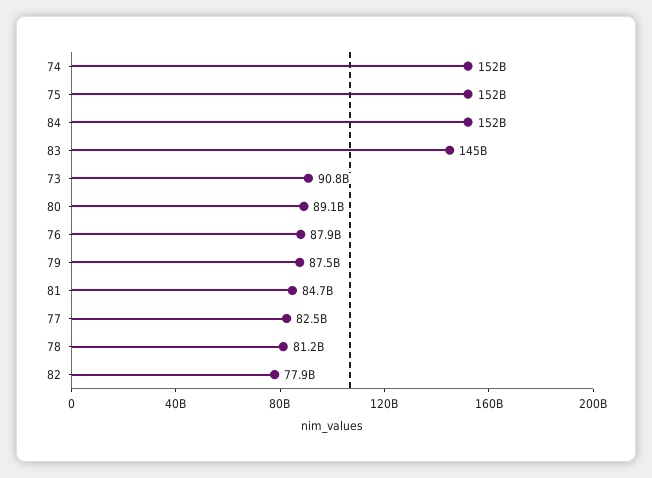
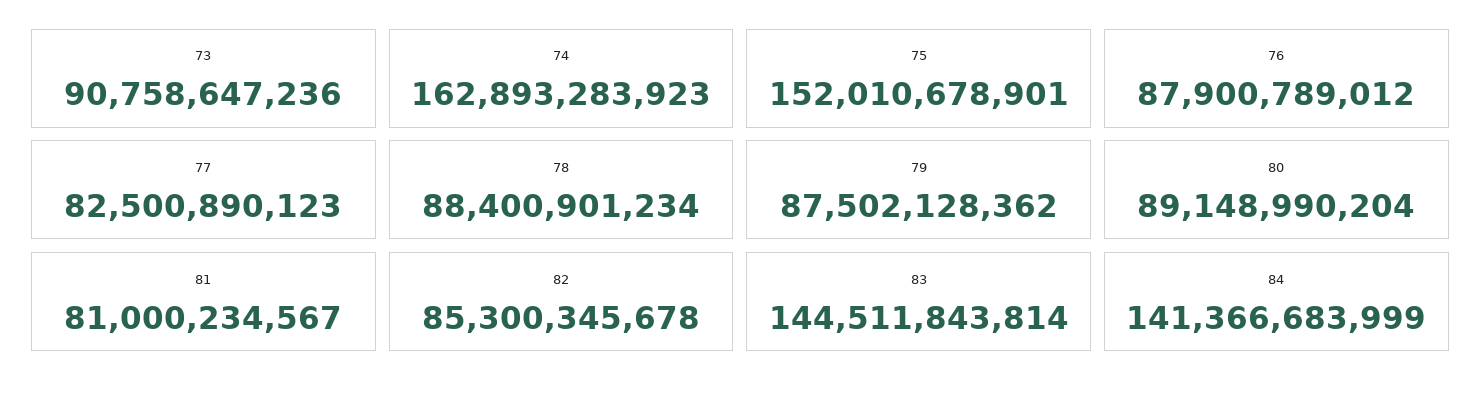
74: 152000000000 -> 162893283923
84: 152000000000 -> 141366683999
81: 84700000000 -> 81000234567
78: 81200000000 -> 88400901234
82: 77900000000 -> 85300345678

